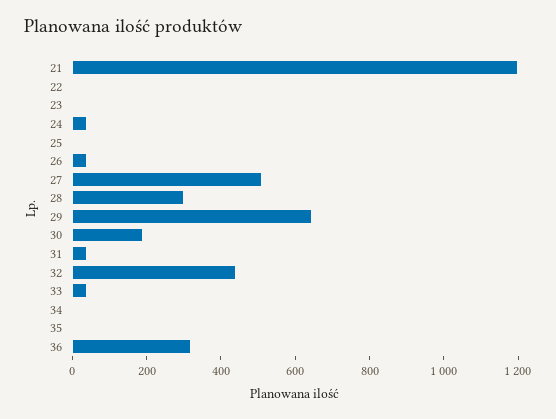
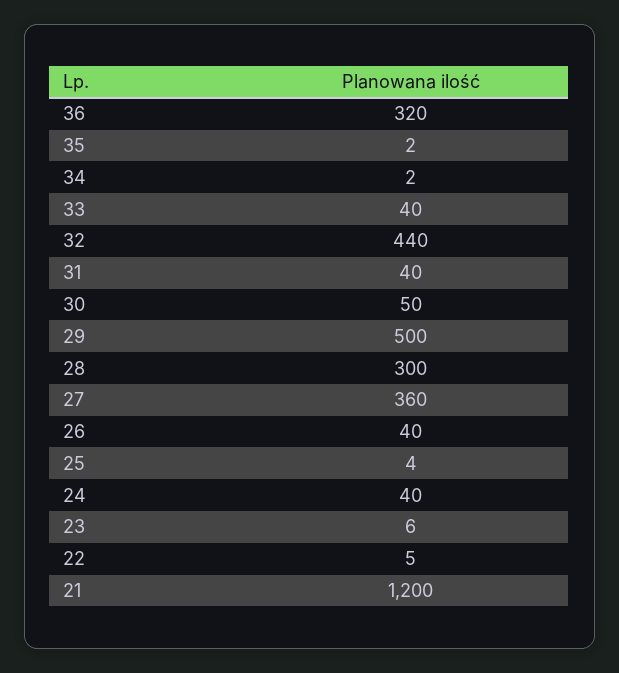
27: 500 -> 360
29: 650 -> 500
30: 200 -> 50

